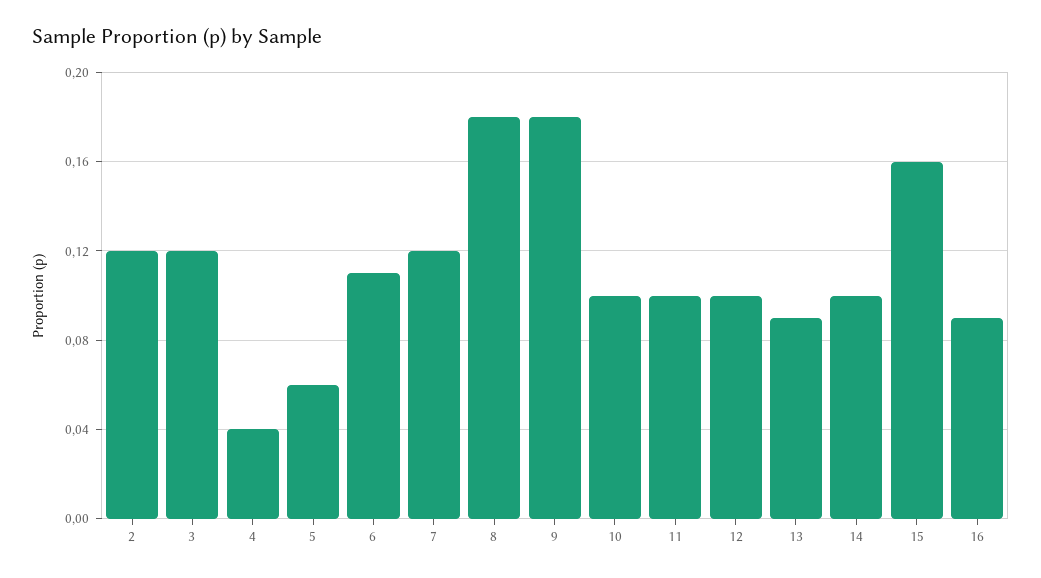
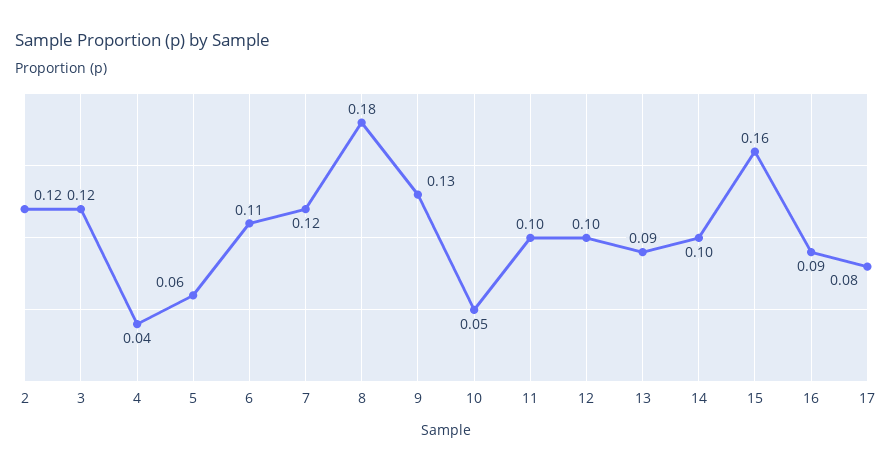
9: 0.18 -> 0.13
10: 0.1 -> 0.05
17: none -> 0.08

